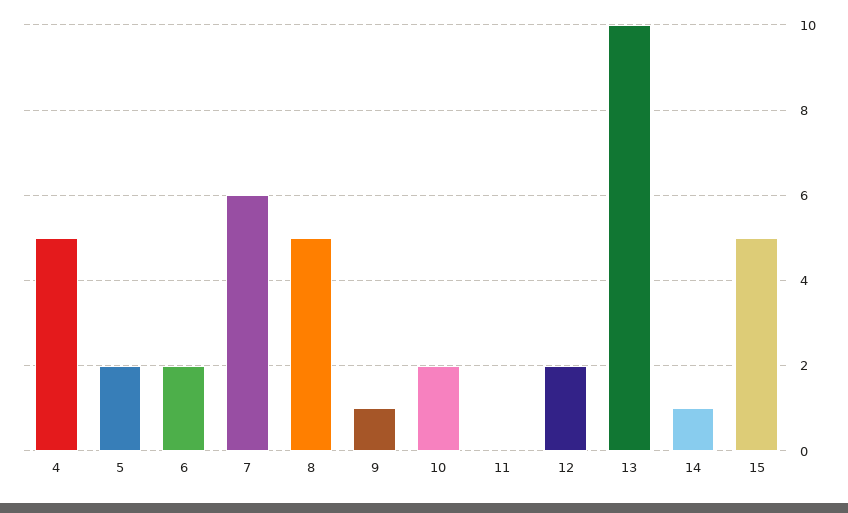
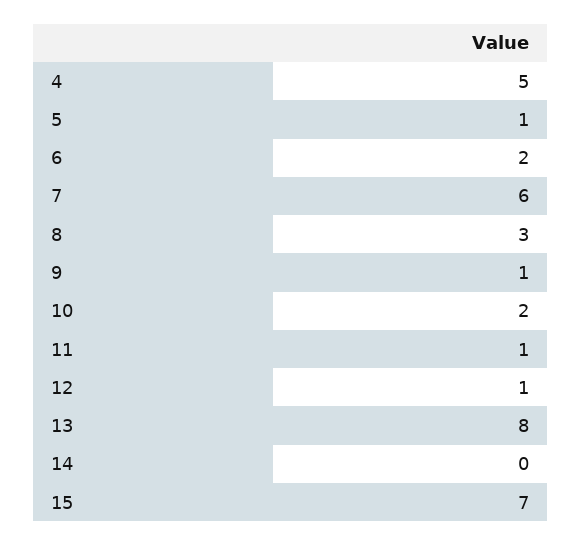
5: 2 -> 1
8: 5 -> 3
11: 0 -> 1
12: 2 -> 1
13: 10 -> 8
14: 1 -> 0
15: 5 -> 7

